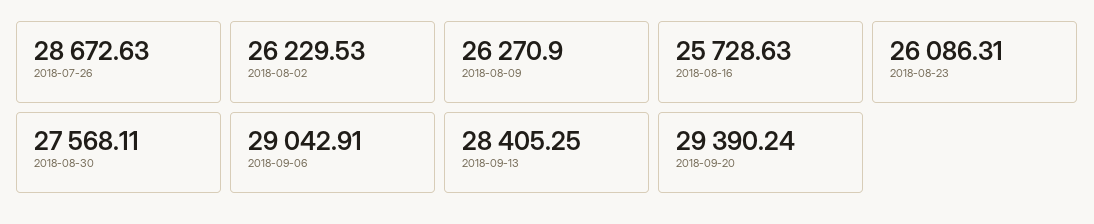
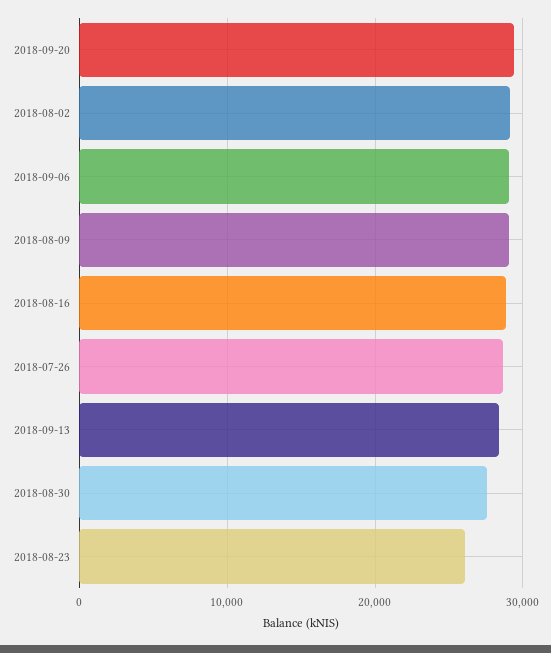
2018-08-02: 26229.53 -> 29000
2018-08-09: 26270.9 -> 29000
2018-08-16: 25728.63 -> 29000

